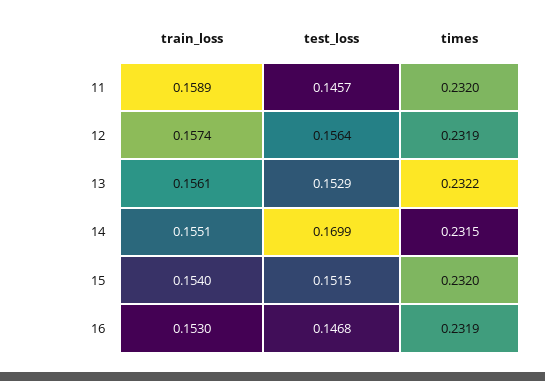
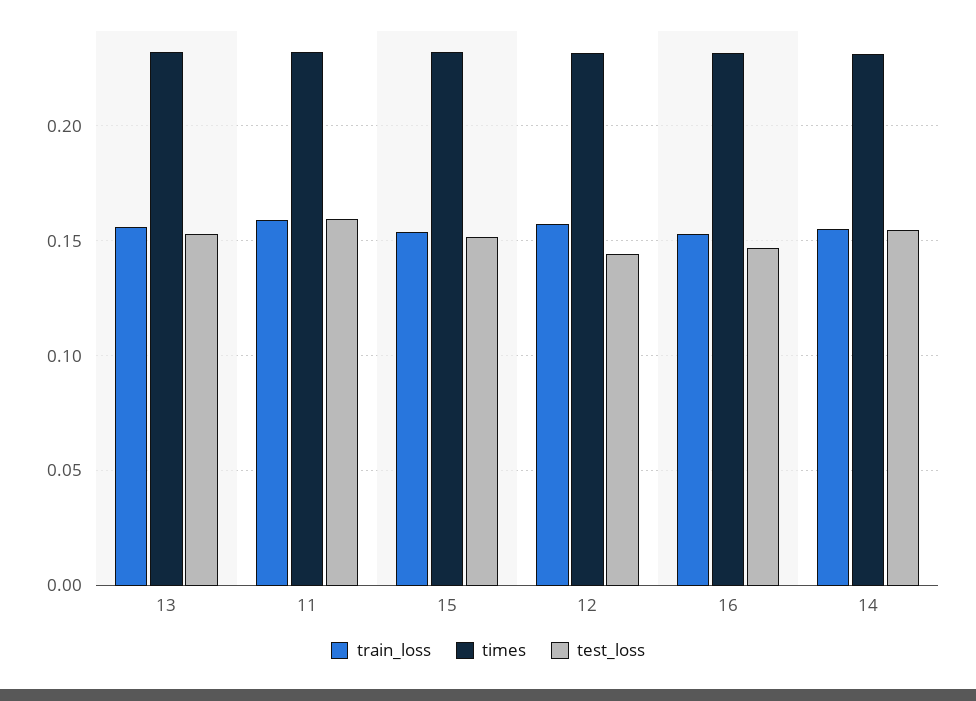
test_loss, 11: 0.1457 -> 0.16
test_loss, 12: 0.1564 -> 0.145
test_loss, 14: 0.1699 -> 0.155

